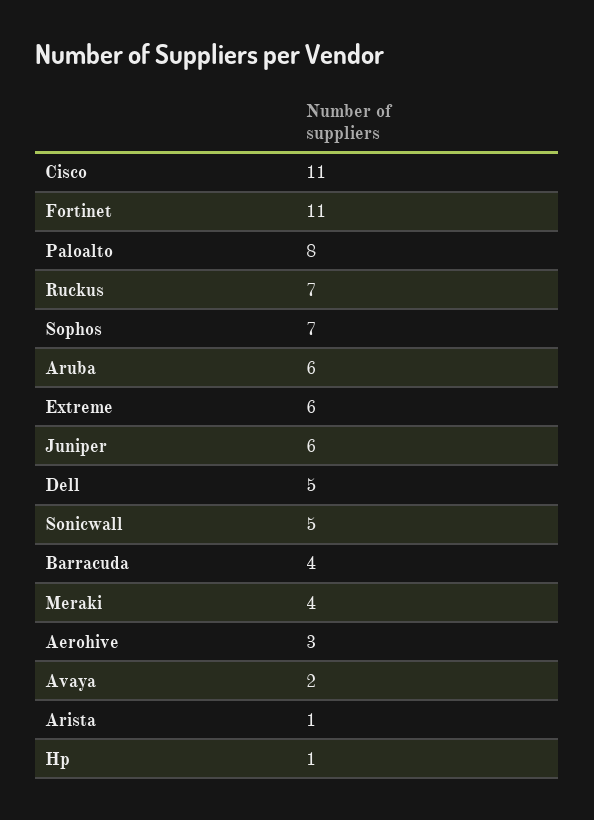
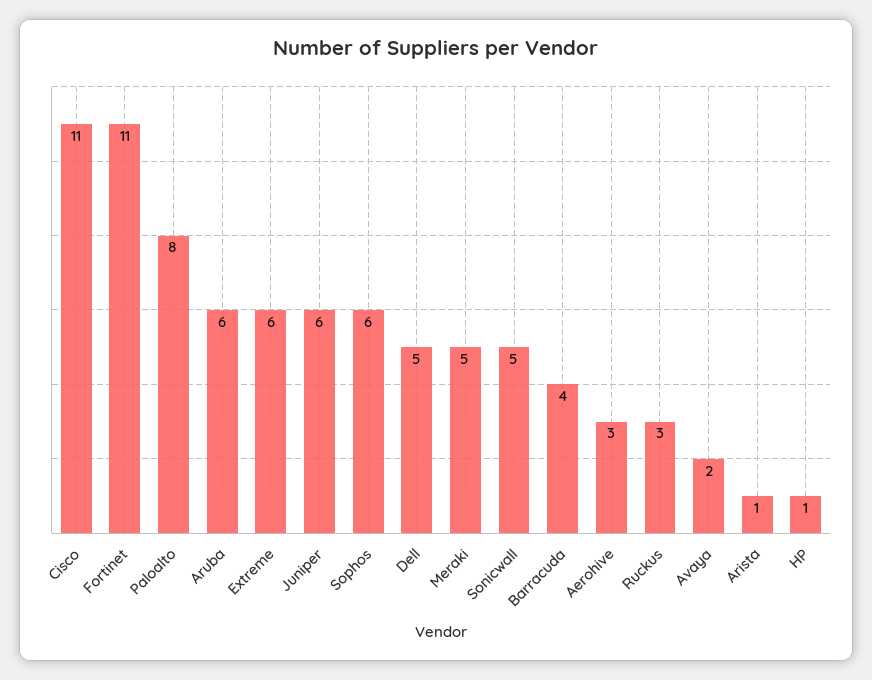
Ruckus: 7 -> 3
Sophos: 7 -> 6
Meraki: 4 -> 5

